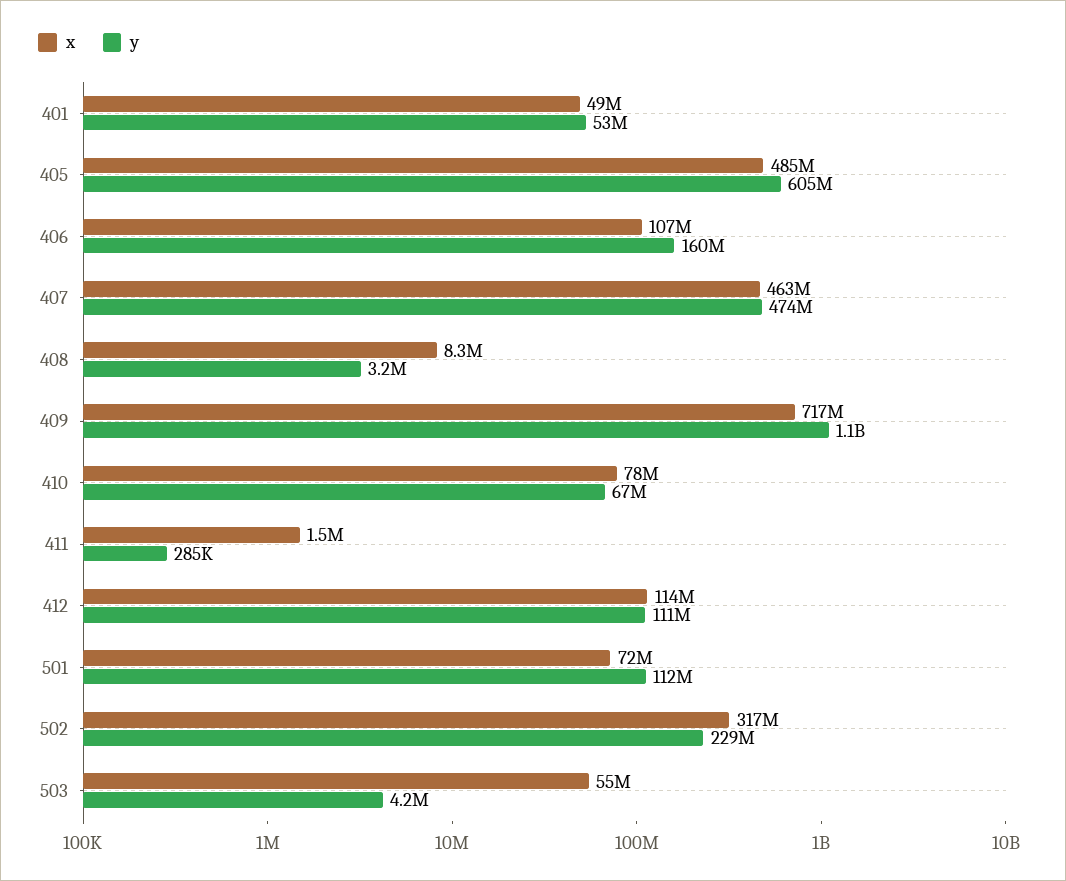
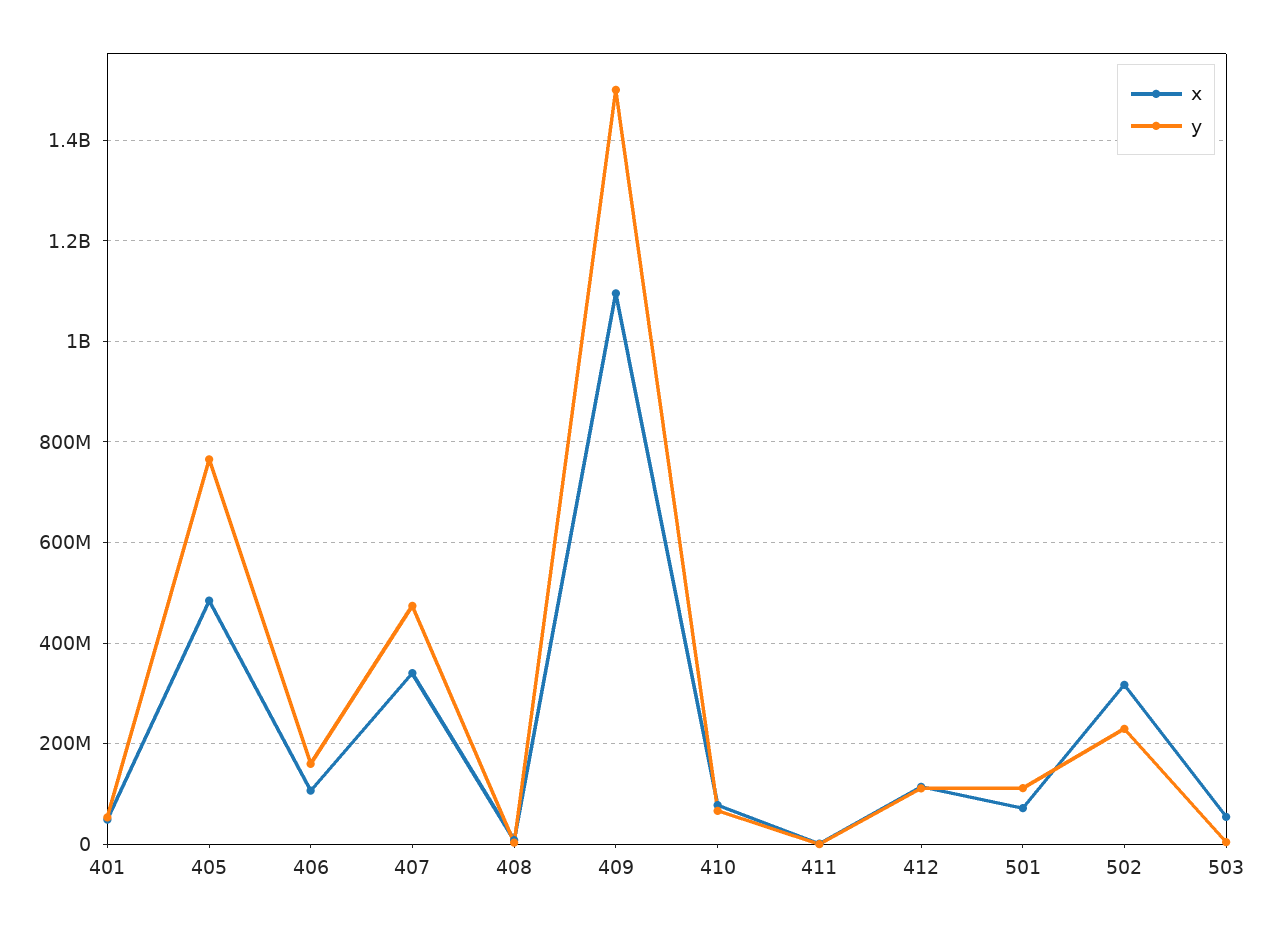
y, 405: 605000000 -> 760000000
x, 407: 463000000 -> 340000000
x, 409: 717000000 -> 1100000000
y, 409: 1100000000 -> 1500000000

